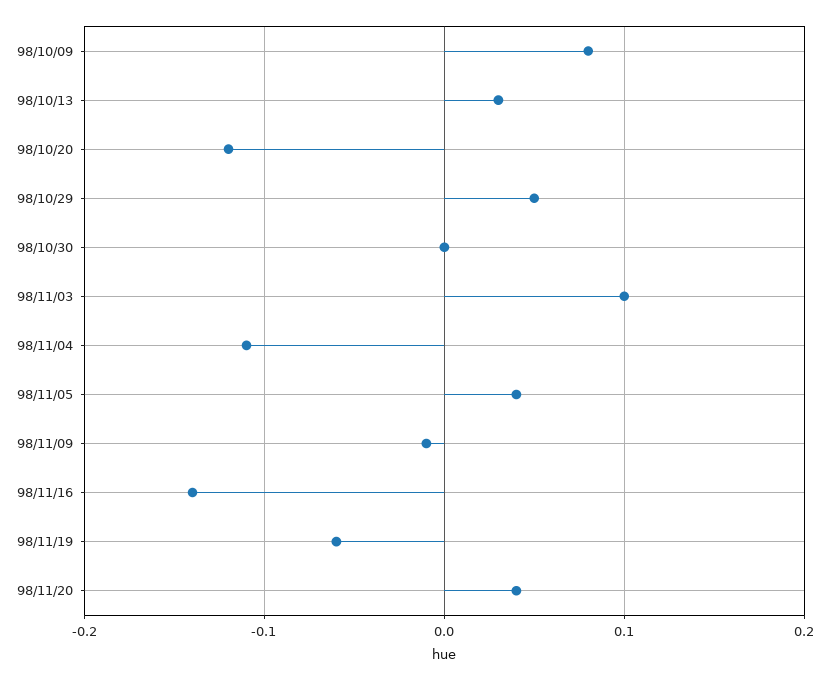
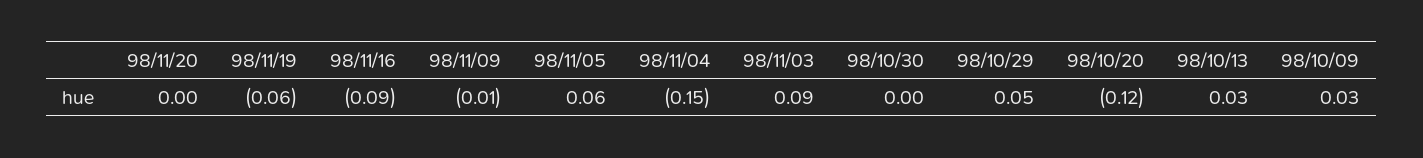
98/10/09: 0.08 -> 0.03
98/11/03: 0.1 -> 0.09
98/11/04: -0.11 -> -0.15
98/11/05: 0.04 -> 0.06
98/11/16: -0.14 -> -0.09
98/11/20: 0.04 -> 0

